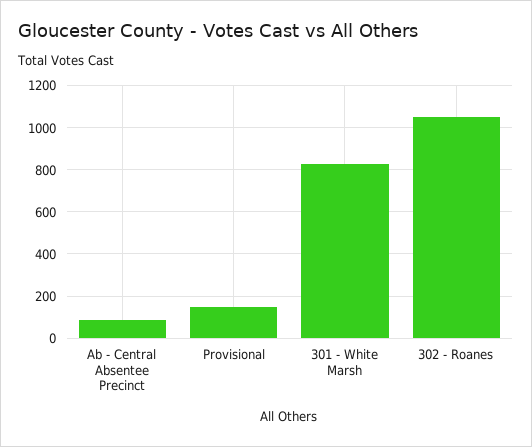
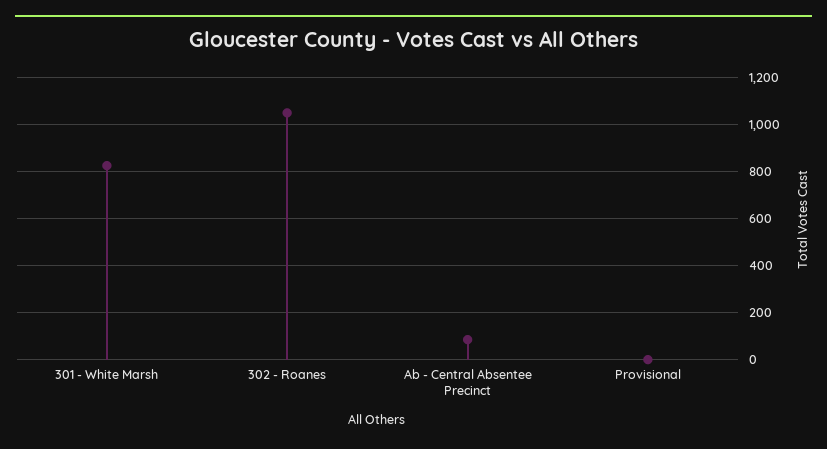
Provisional: 150 -> 0

